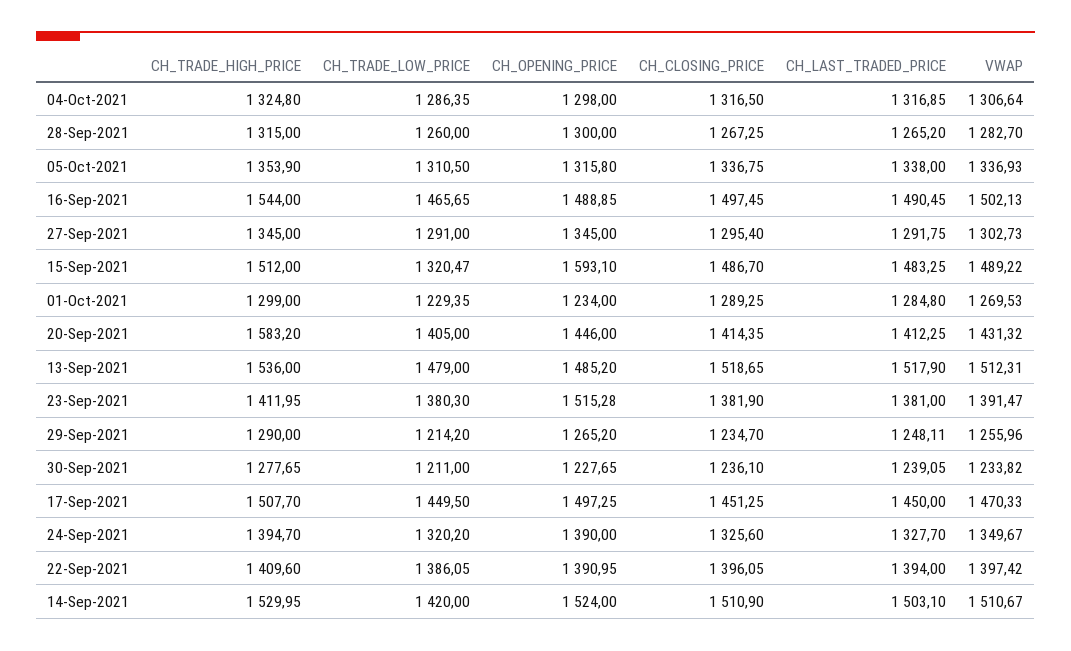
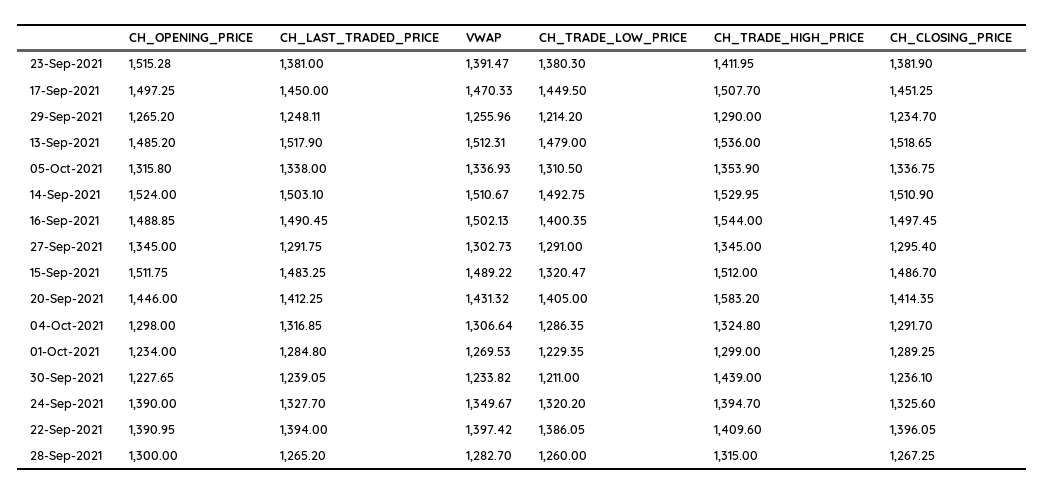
CH_CLOSING_PRICE, 04-Oct-2021: 1316.5 -> 1291.7
CH_TRADE_LOW_PRICE, 16-Sep-2021: 1465.65 -> 1400.35
CH_OPENING_PRICE, 15-Sep-2021: 1593.1 -> 1511.75
CH_TRADE_HIGH_PRICE, 30-Sep-2021: 1277.65 -> 1439
CH_TRADE_LOW_PRICE, 14-Sep-2021: 1420 -> 1492.75

